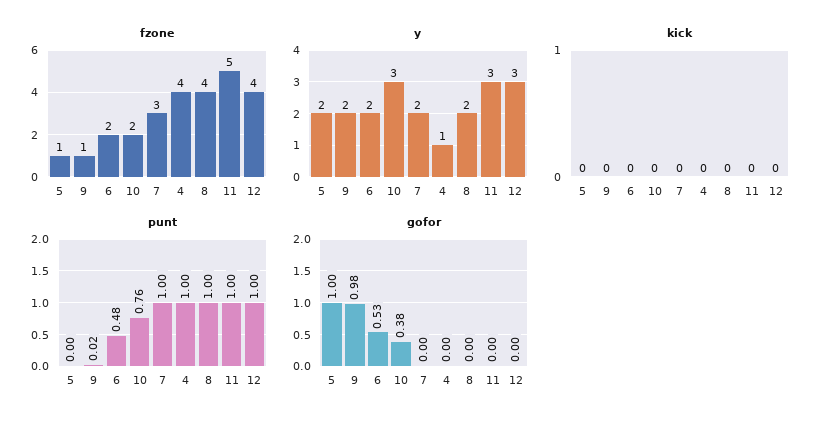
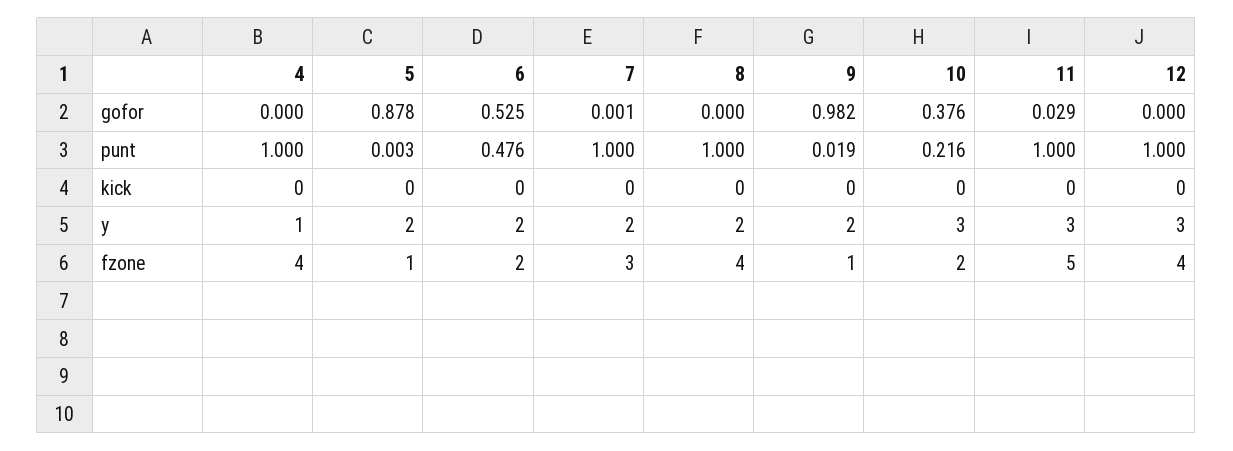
punt, 10: 0.76 -> 0.216
gofor, 5: 1 -> 0.878
gofor, 11: 0 -> 0.029

